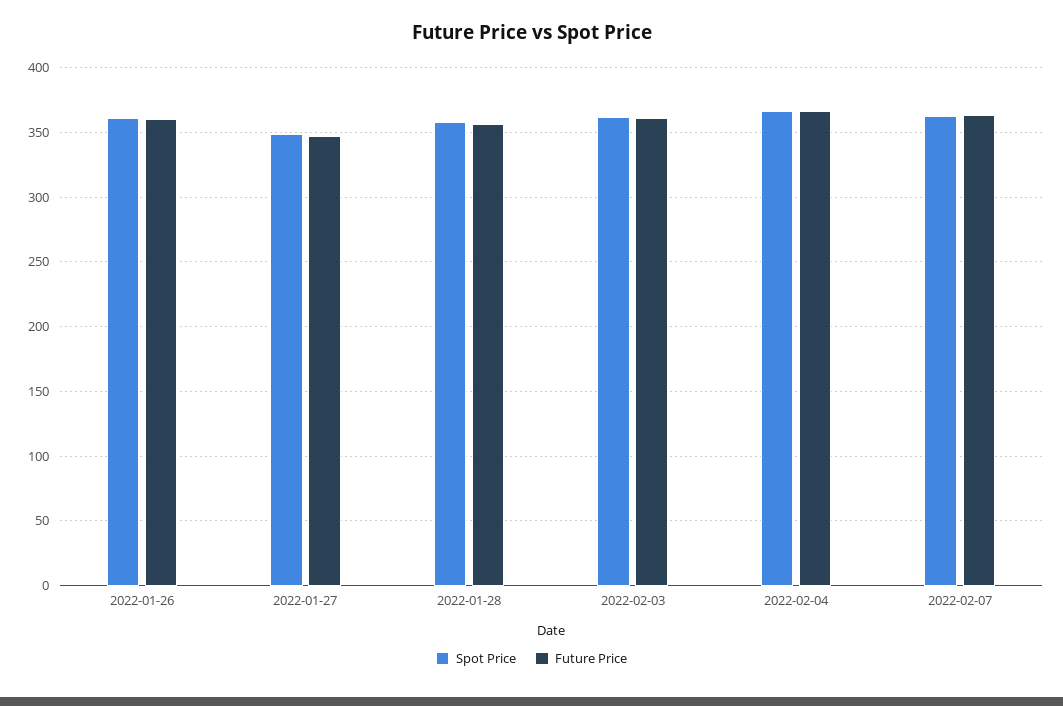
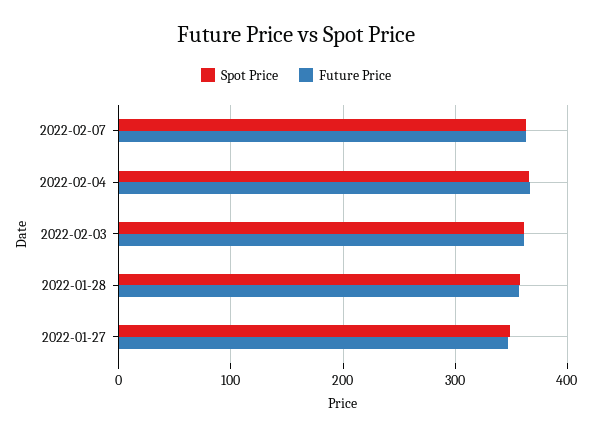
Spot Price, 2022-01-26: 360 -> none
Future Price, 2022-01-26: 360 -> none

